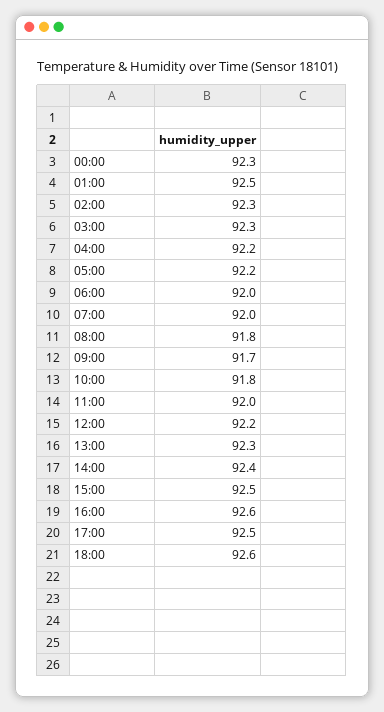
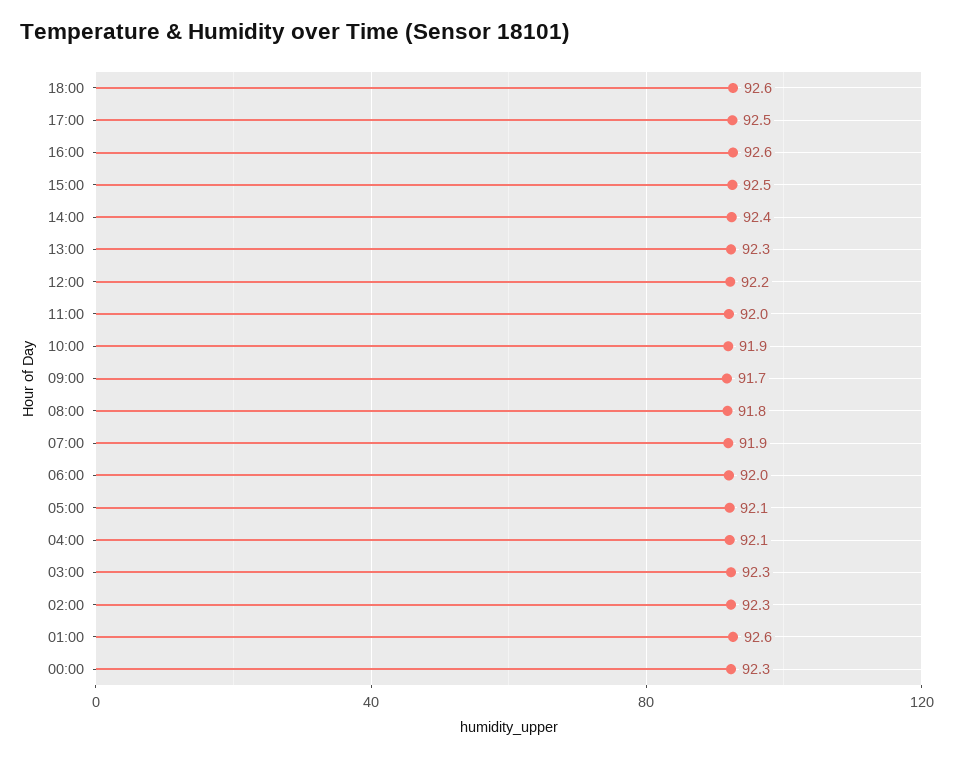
01:00: 92.5 -> 92.6
04:00: 92.2 -> 92.1
05:00: 92.2 -> 92.1
07:00: 92 -> 91.9
10:00: 91.8 -> 91.9

